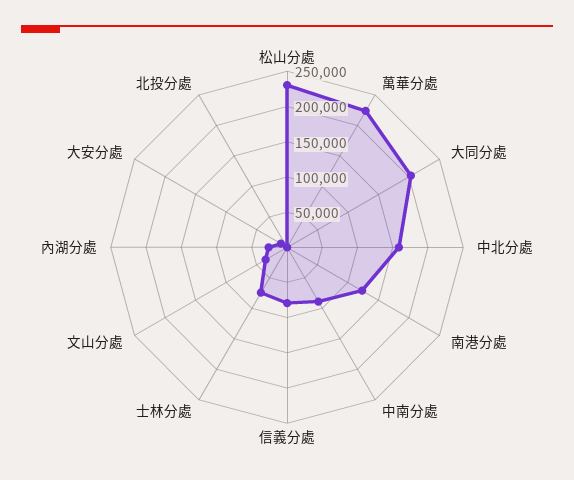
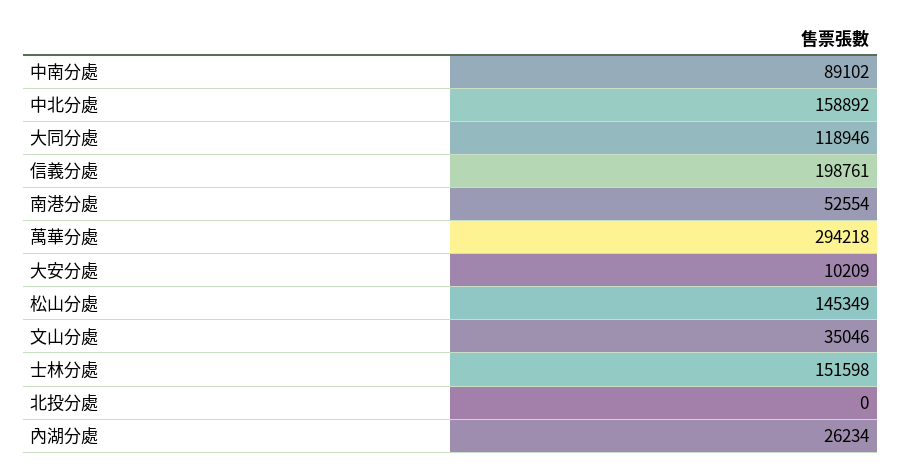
松山分處: 225000 -> 145349
萬華分處: 225000 -> 294218
大同分處: 200000 -> 118946
南港分處: 125000 -> 52554
信義分處: 75000 -> 198761
士林分處: 75000 -> 151598

